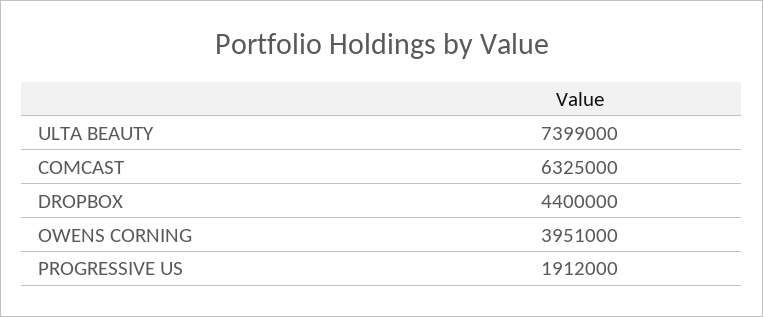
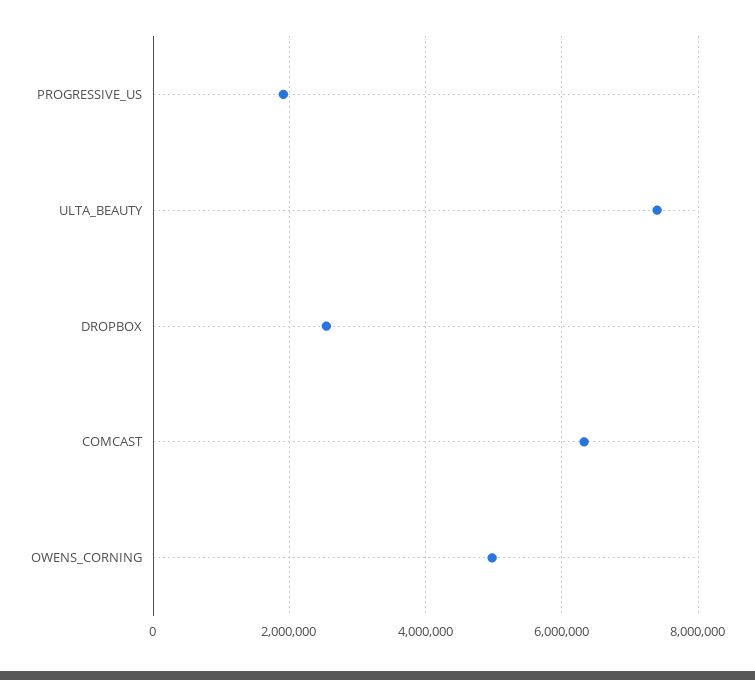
DROPBOX: 4400000 -> 2600000
OWENS CORNING: 3951000 -> 5000000

